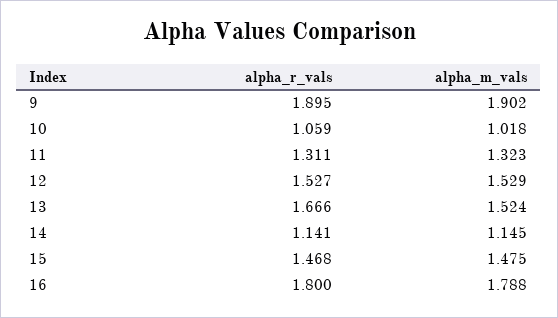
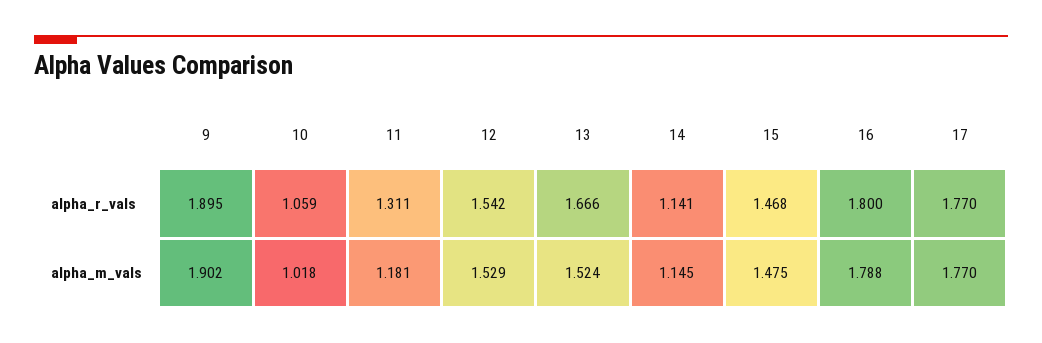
alpha_m_vals, 11: 1.323 -> 1.181
alpha_r_vals, 12: 1.527 -> 1.542
alpha_r_vals, 17: none -> 1.77
alpha_m_vals, 17: none -> 1.77

